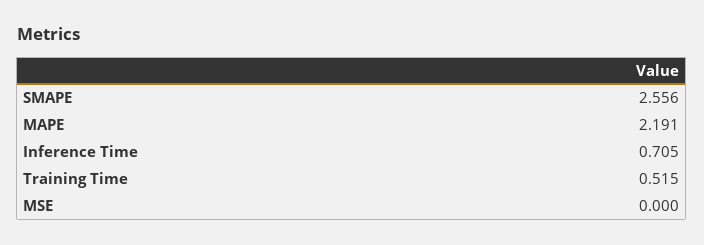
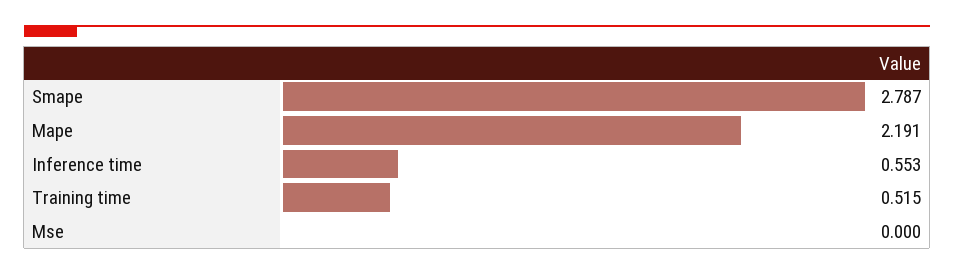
SMAPE: 2.556 -> 2.787
Inference Time: 0.705 -> 0.553

